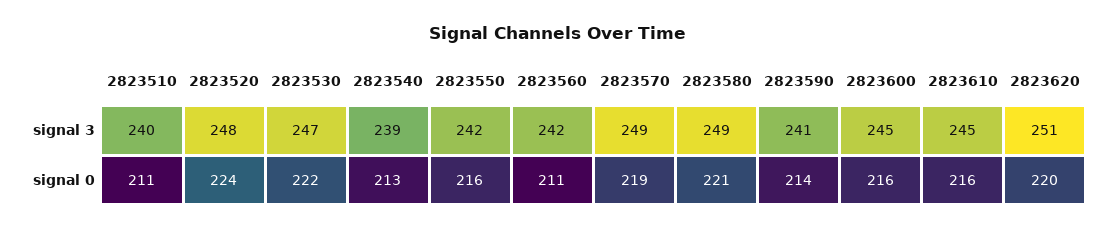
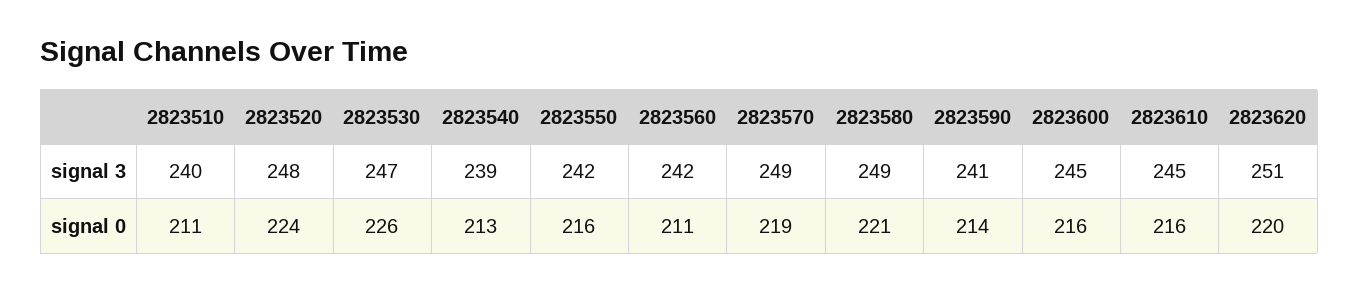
2823530, signal 0: 222 -> 226

